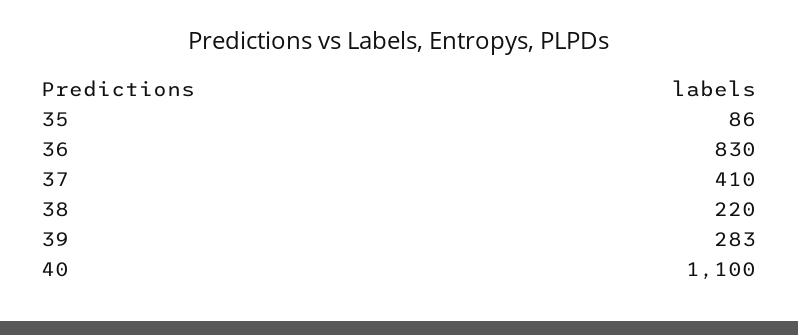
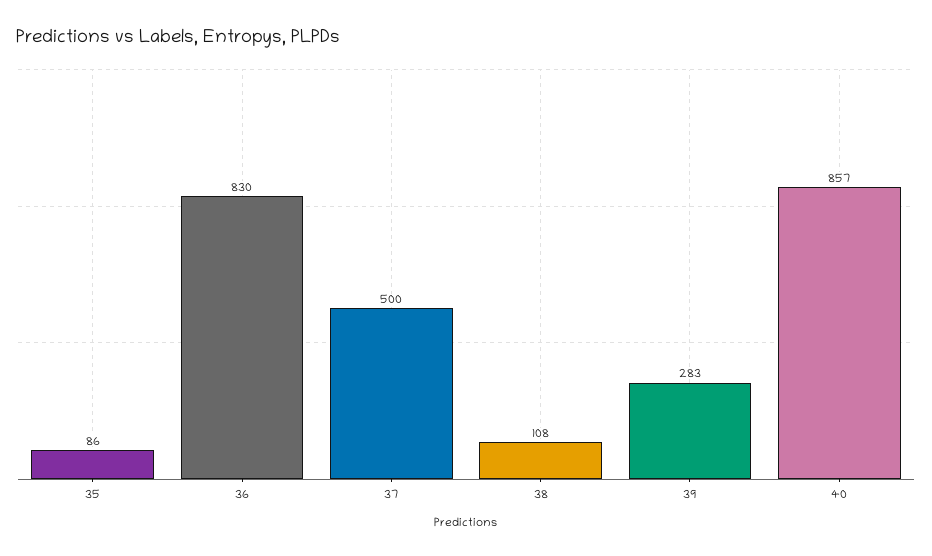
37: 410 -> 500
38: 220 -> 108
40: 1100 -> 857

